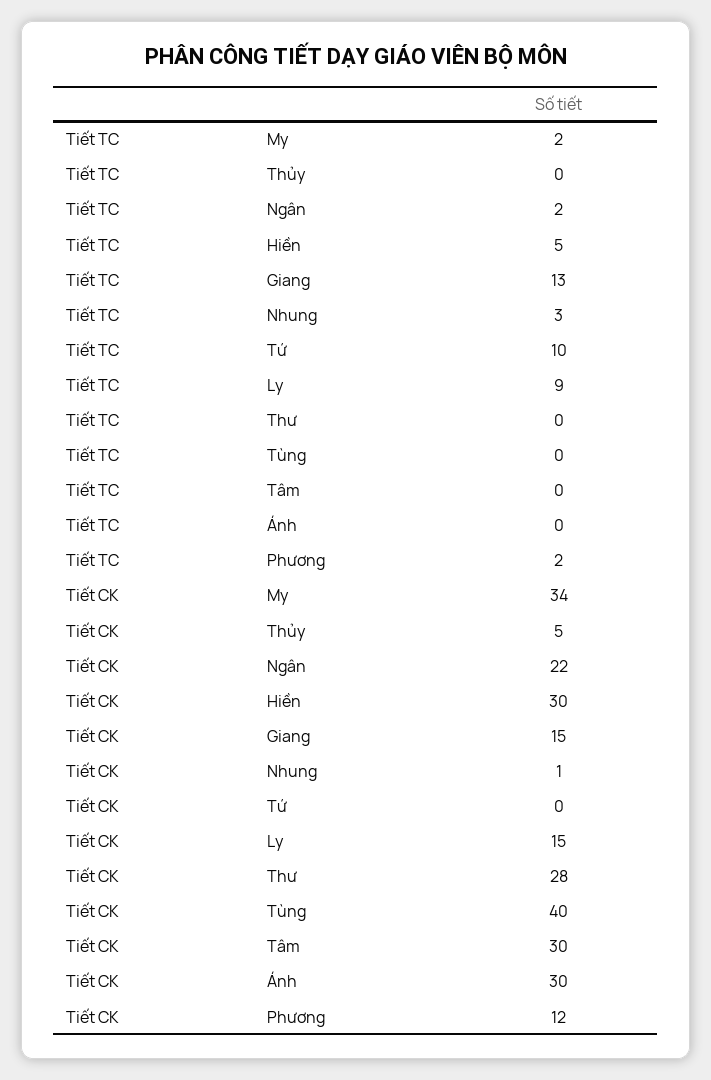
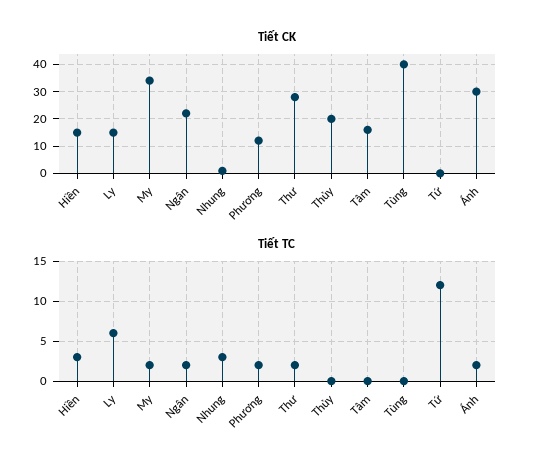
Tiết TC, Hiền: 5 -> 3
Tiết TC, Giang: 13 -> none
Tiết TC, Tứ: 10 -> 12
Tiết TC, Ly: 9 -> 6
Tiết TC, Thư: 0 -> 2
Tiết TC, Ánh: 0 -> 2
Tiết CK, Thủy: 5 -> 20
Tiết CK, Hiền: 30 -> 15
Tiết CK, Giang: 15 -> none
Tiết CK, Tâm: 30 -> 15

